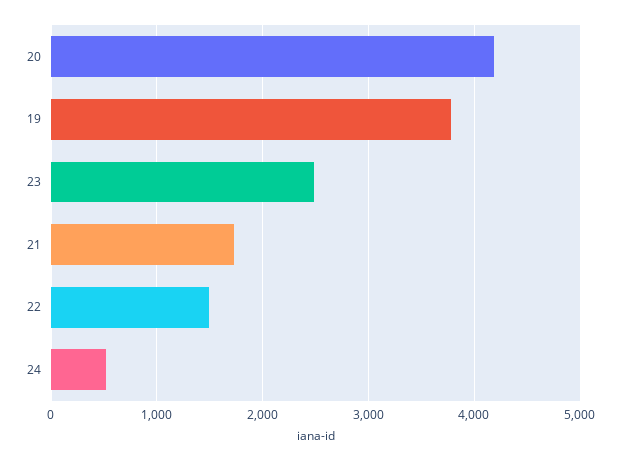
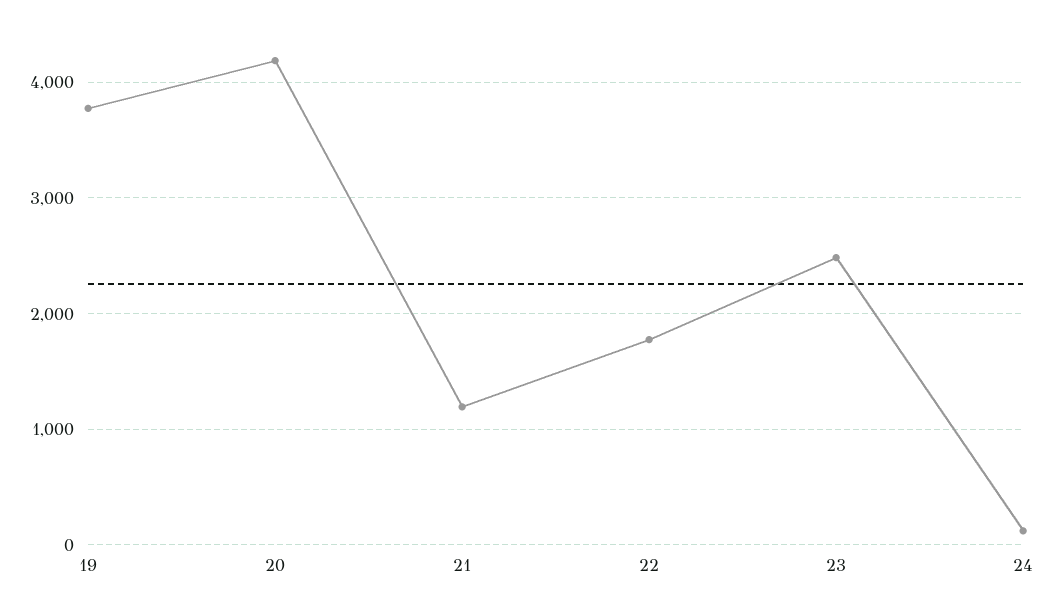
21: 1700 -> 1200
22: 1500 -> 1800
24: 500 -> 100

